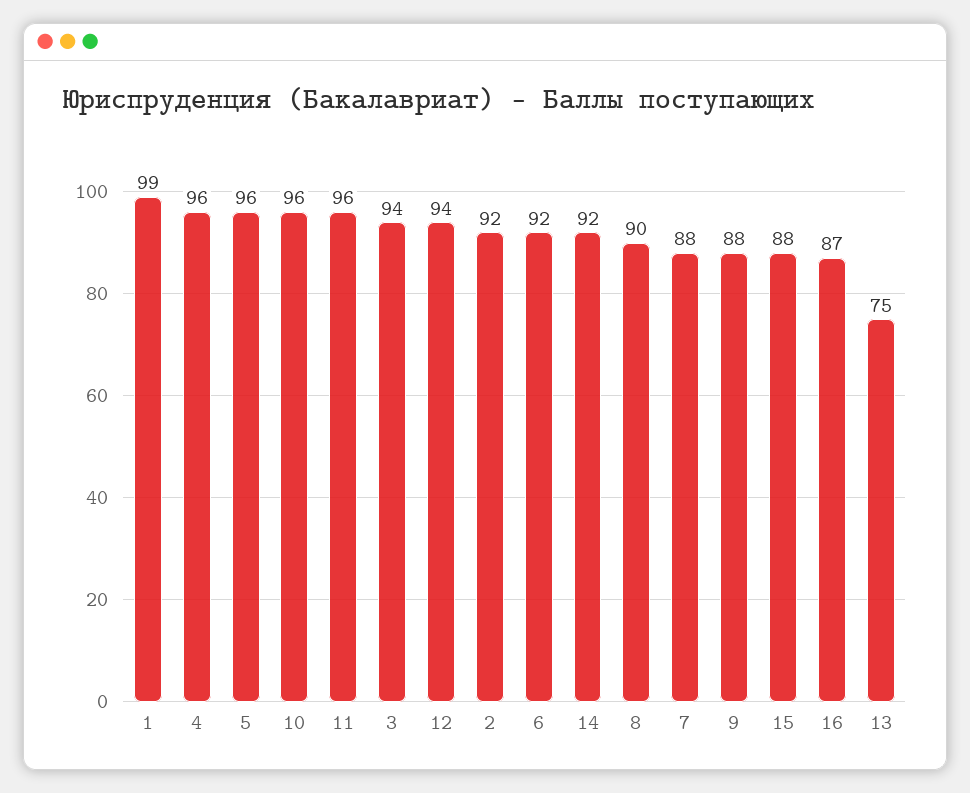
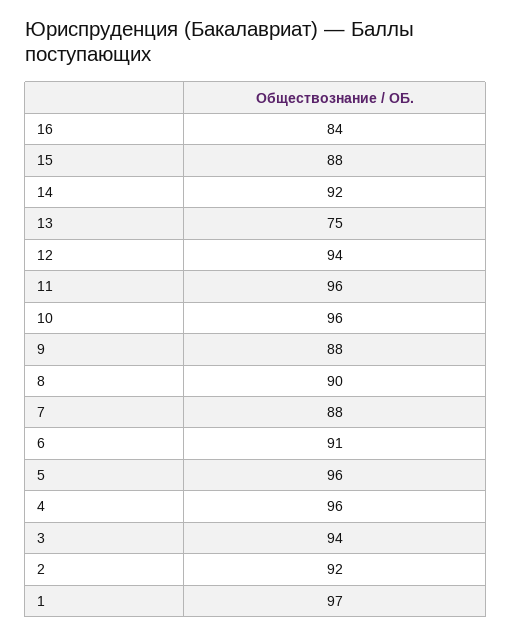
1: 99 -> 97
6: 92 -> 91
16: 87 -> 84

